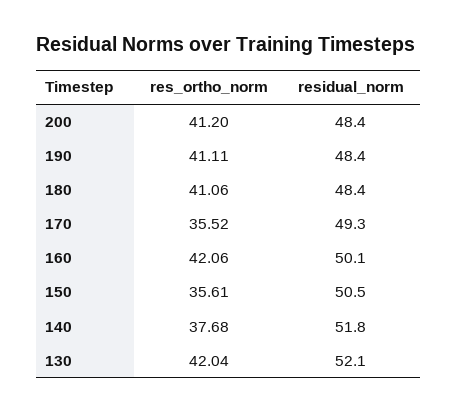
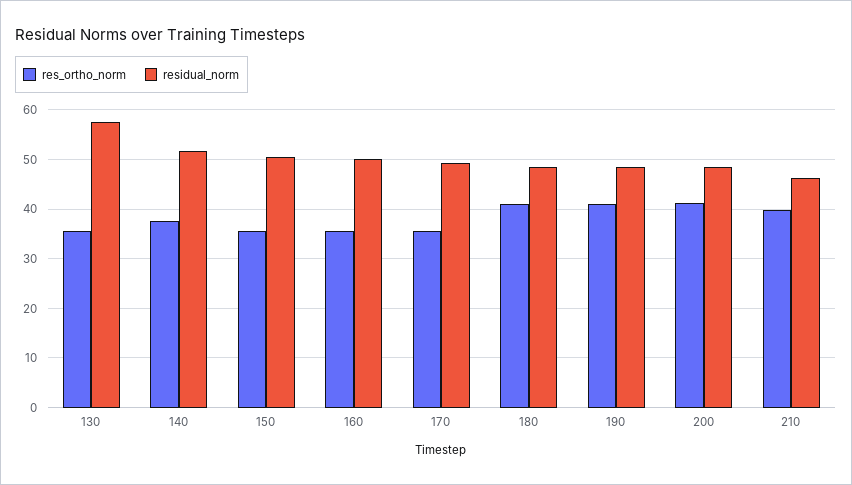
res_ortho_norm, 160: 42.06 -> 36
res_ortho_norm, 130: 42.04 -> 36
residual_norm, 130: 52.1 -> 58
res_ortho_norm, 210: none -> 40
residual_norm, 210: none -> 46

